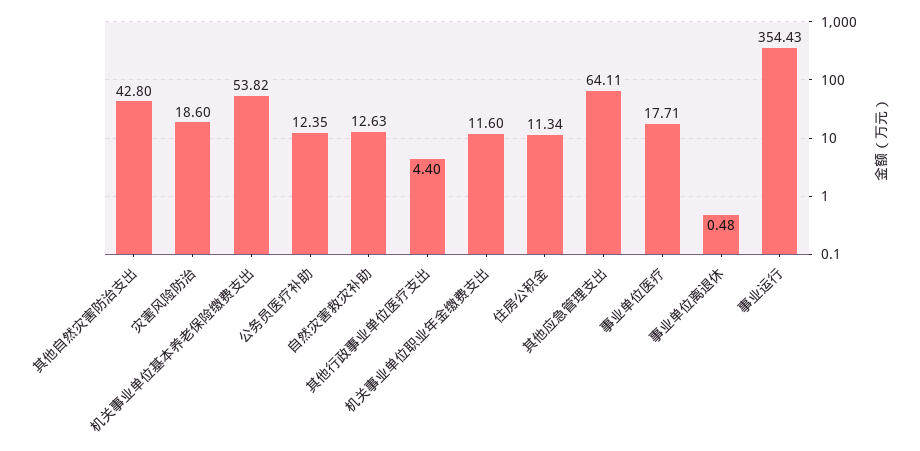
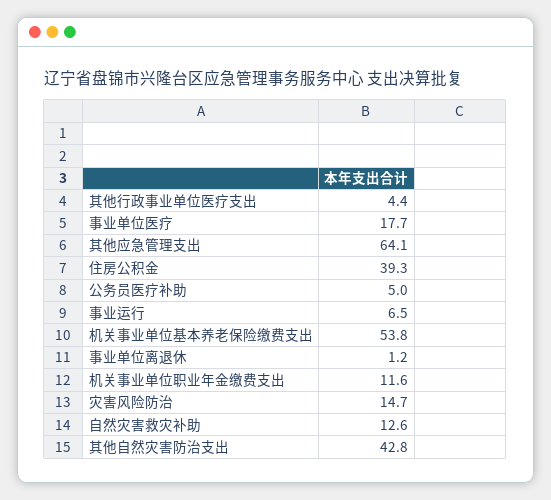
灾害风险防治: 18.6 -> 14.7
公务员医疗补助: 12.35 -> 5
住房公积金: 11.34 -> 39.3
事业单位离退休: 0.48 -> 1.2
事业运行: 354.43 -> 6.5

